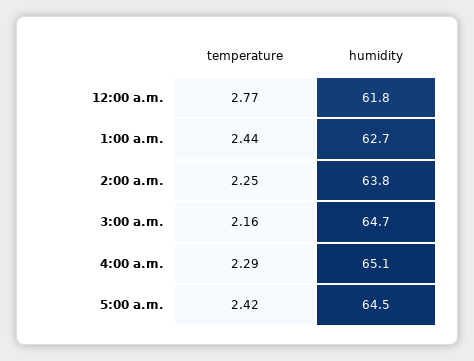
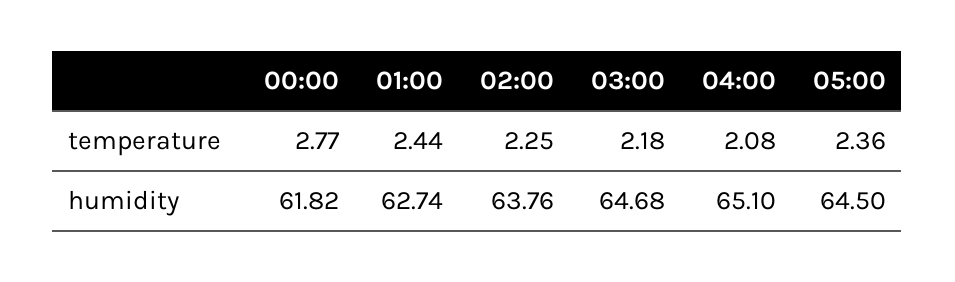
temperature, 3:00 a.m.: 2.16 -> 2.18
temperature, 4:00 a.m.: 2.29 -> 2.08
temperature, 5:00 a.m.: 2.42 -> 2.36

